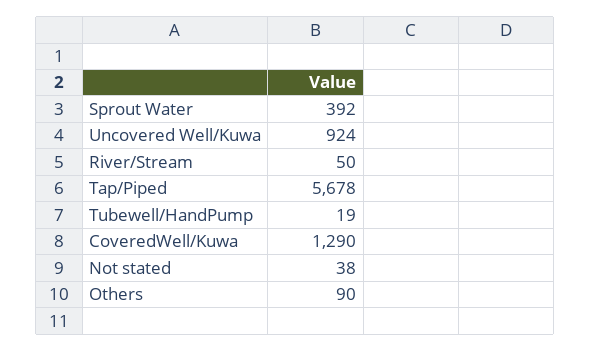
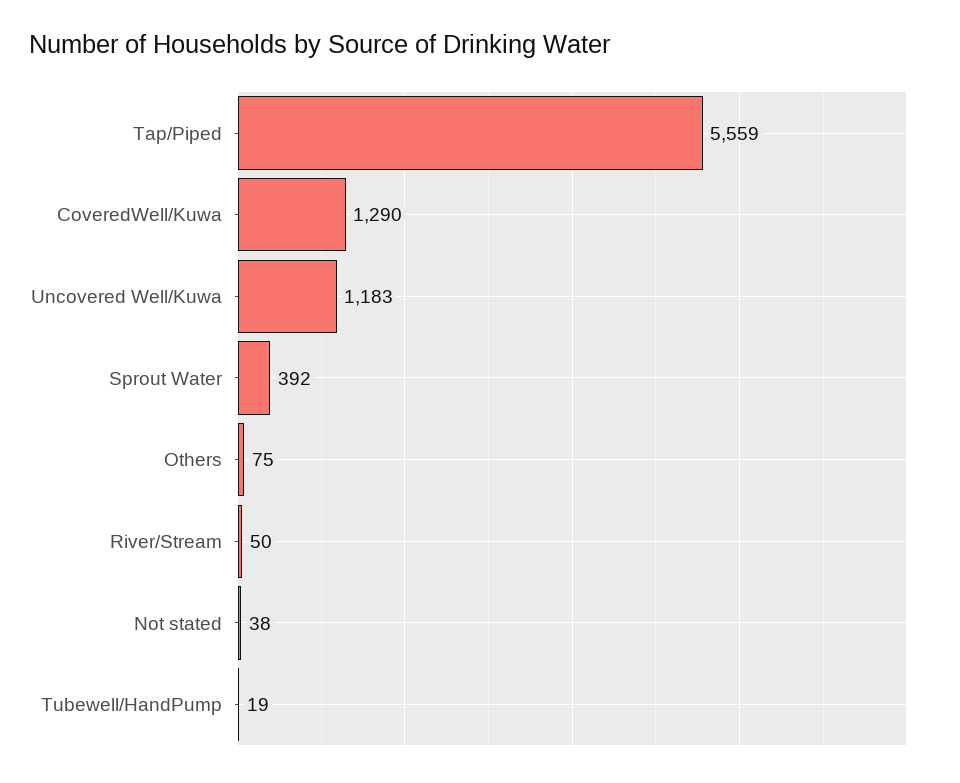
Uncovered Well/Kuwa: 924 -> 1183
Tap/Piped: 5678 -> 5559
Others: 90 -> 75

